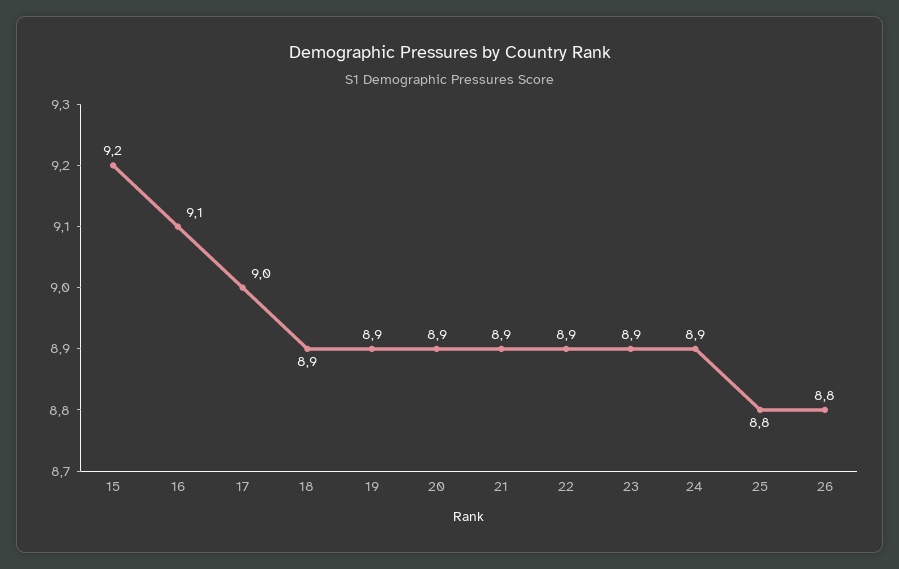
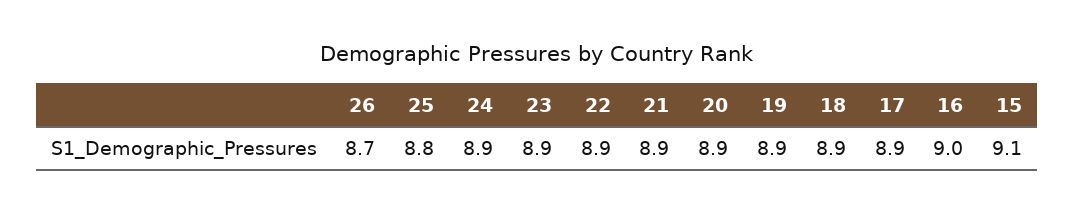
15: 9.2 -> 9.1
16: 9.1 -> 9
17: 9 -> 8.9
26: 8.8 -> 8.7

